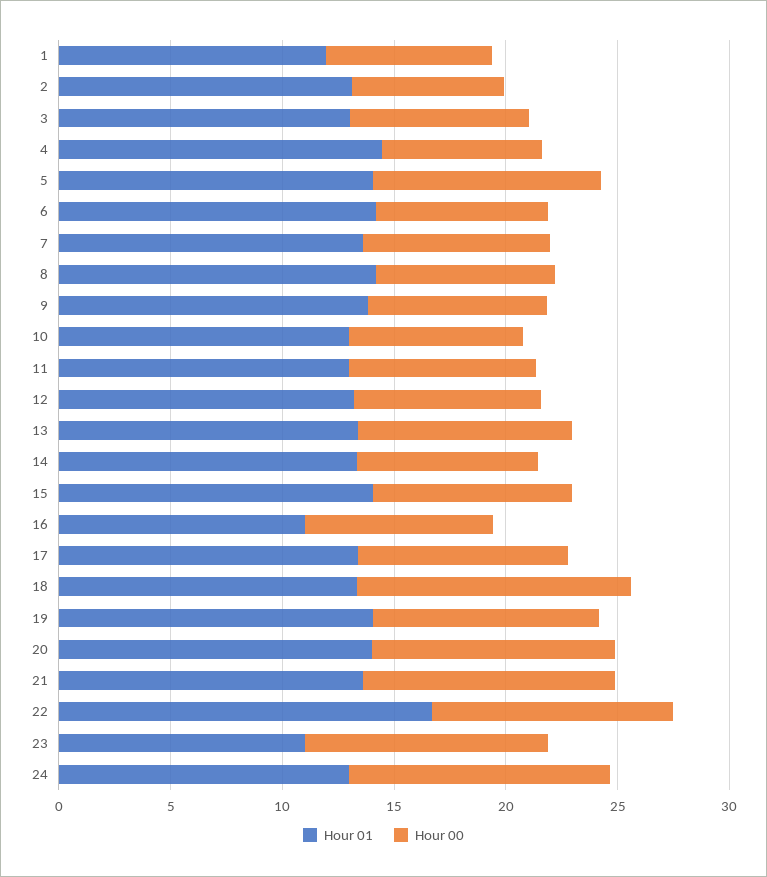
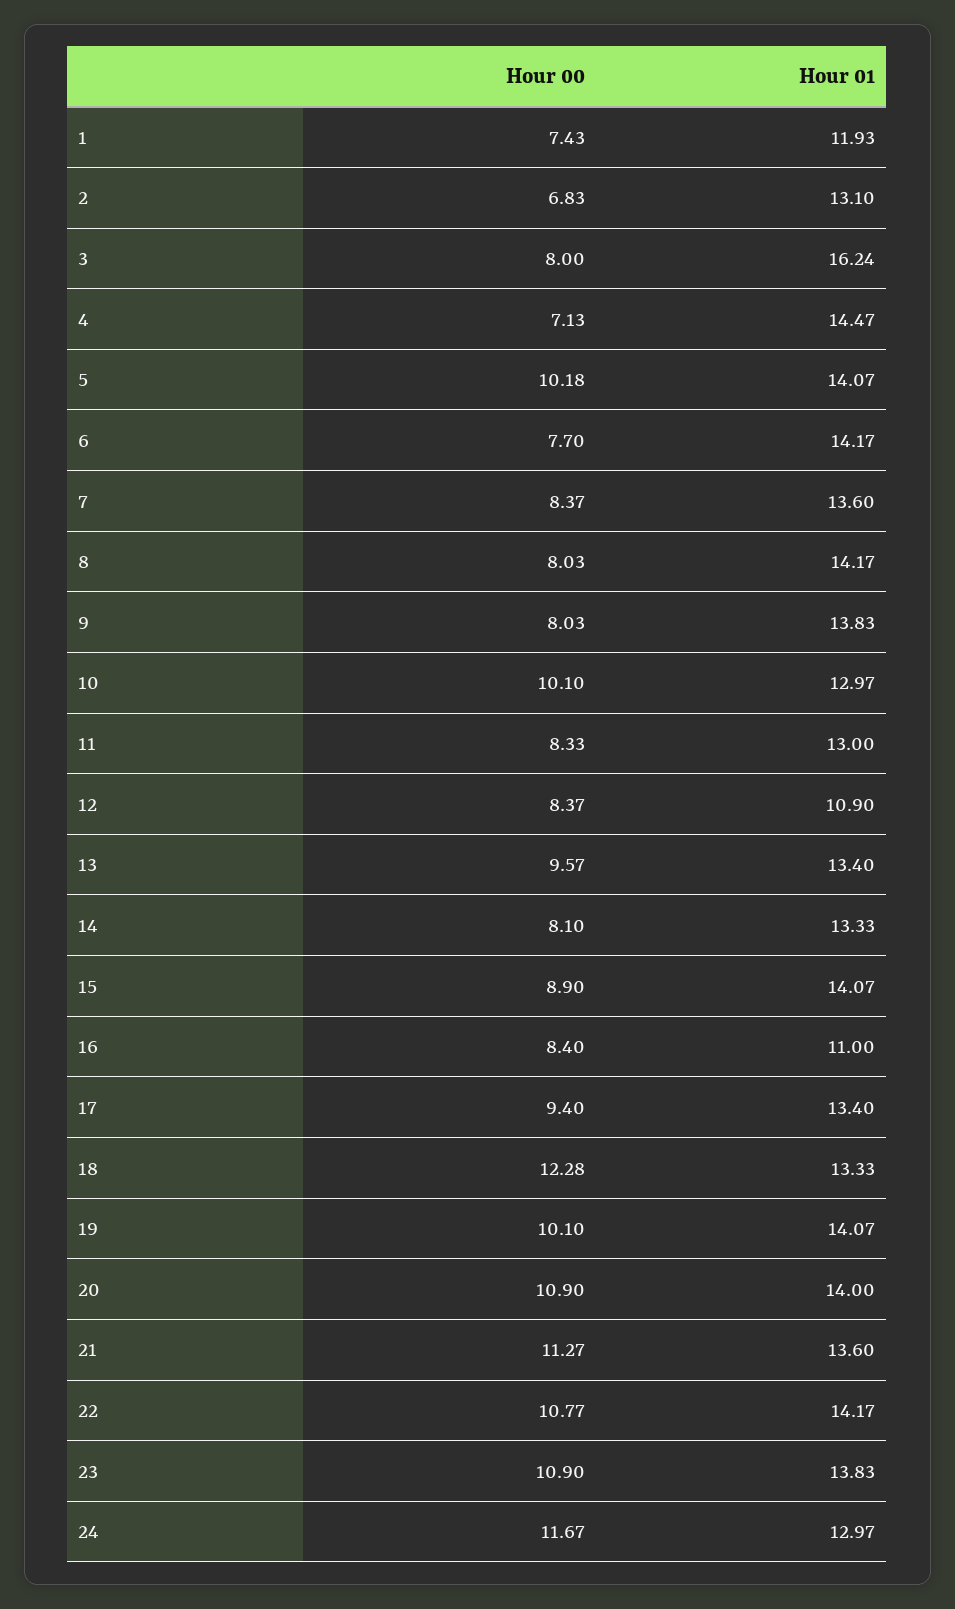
Hour 01, 3: 13 -> 16.24
Hour 00, 10: 8 -> 10.1
Hour 01, 12: 13 -> 10.9
Hour 01, 22: 17 -> 14.17
Hour 01, 23: 11 -> 13.83

